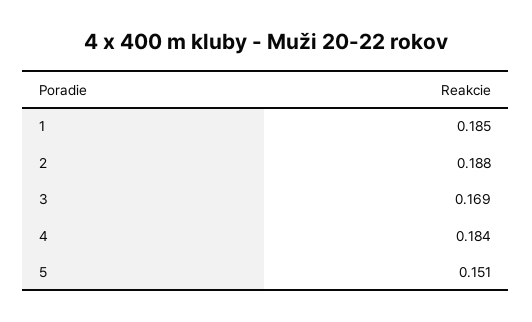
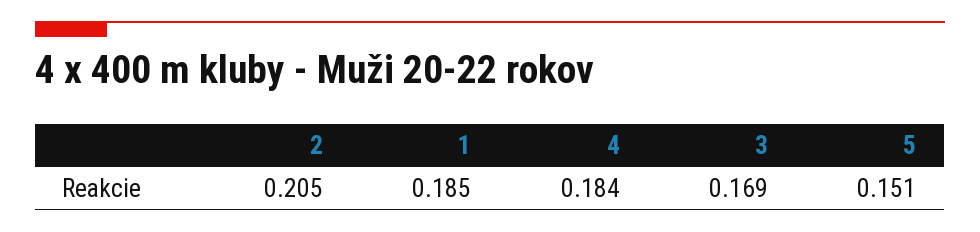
2: 0.188 -> 0.205

